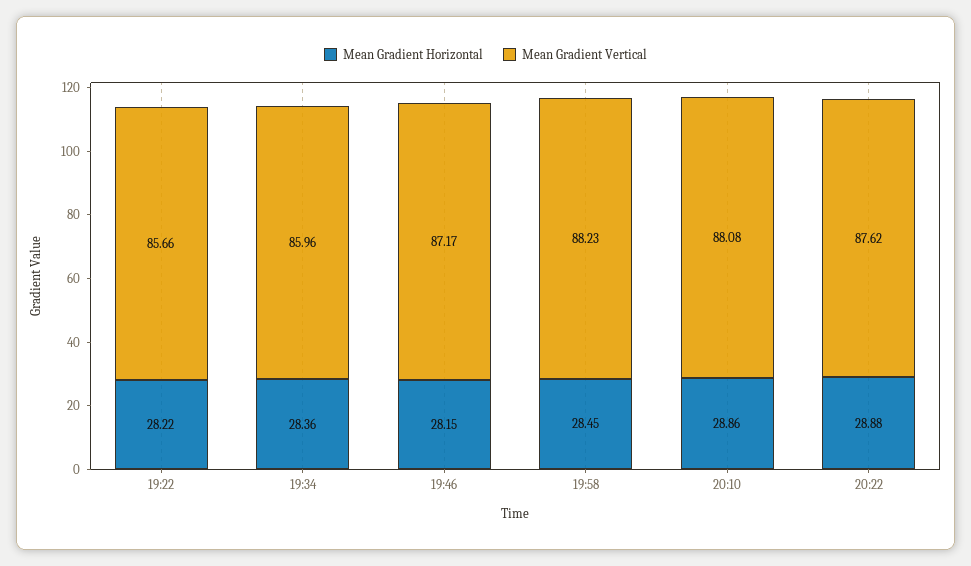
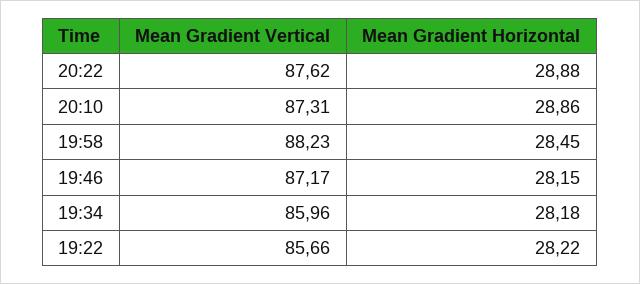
Mean Gradient Horizontal, 19:34: 28.36 -> 28.18
Mean Gradient Vertical, 20:10: 88.08 -> 87.31

